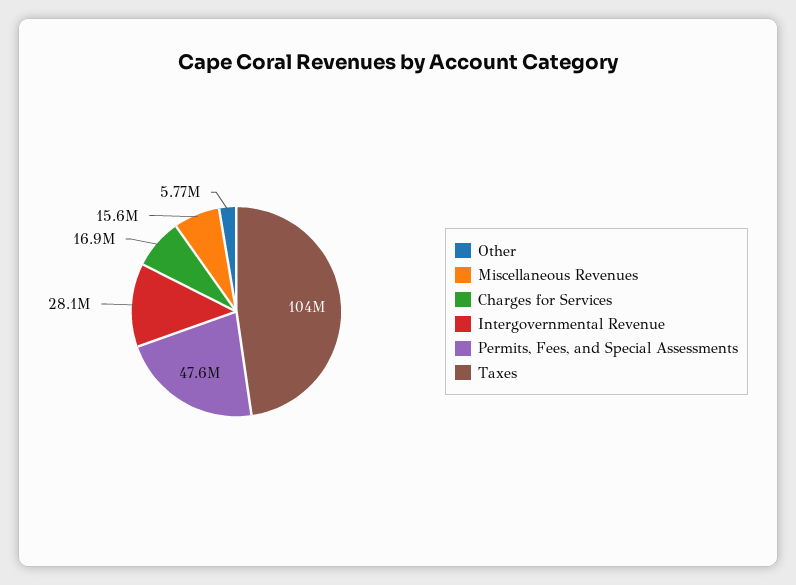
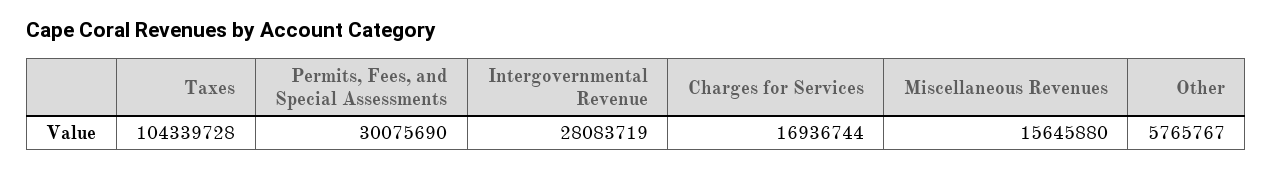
Permits, Fees, and Special Assessments: 47600000 -> 30075690

